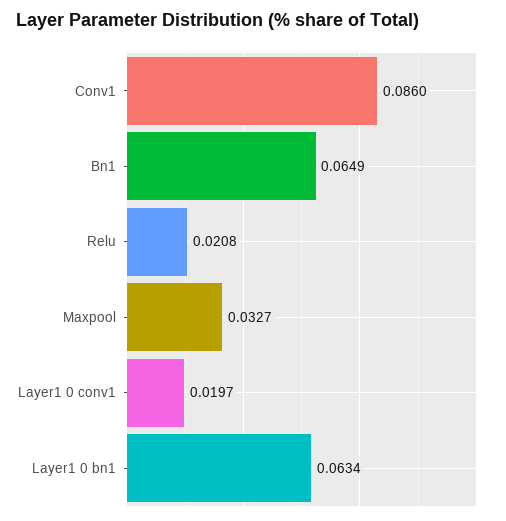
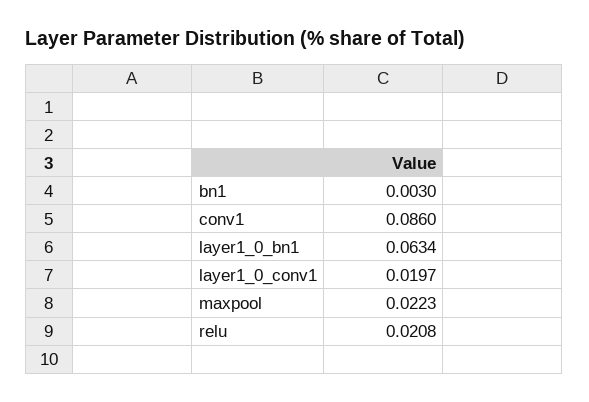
Bn1: 0.0649 -> 0.003
Maxpool: 0.0327 -> 0.0223

